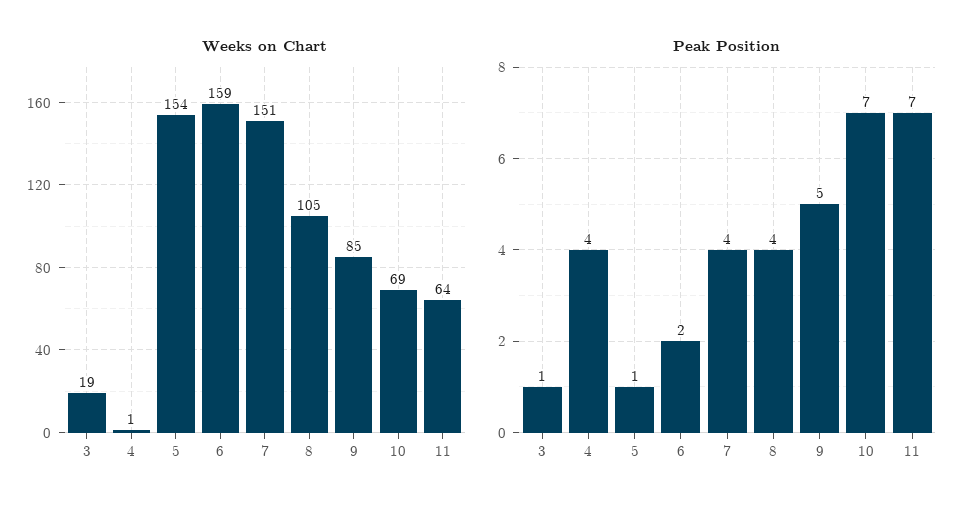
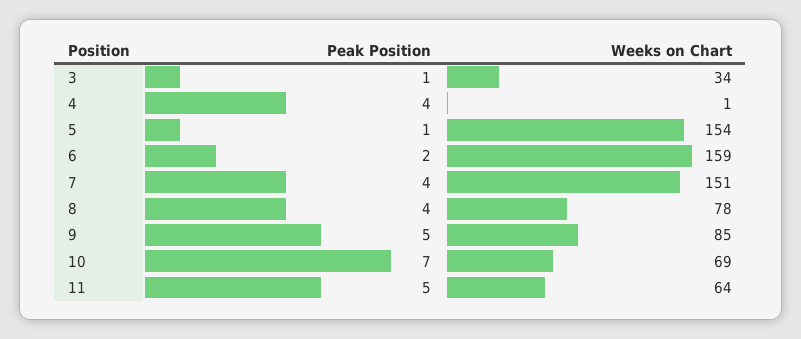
Weeks on Chart, 3: 19 -> 34
Weeks on Chart, 8: 105 -> 78
Peak Position, 11: 7 -> 5

